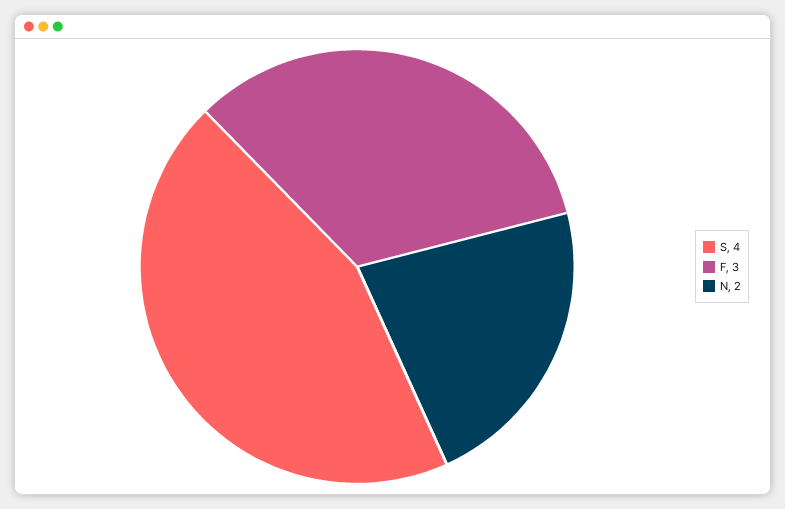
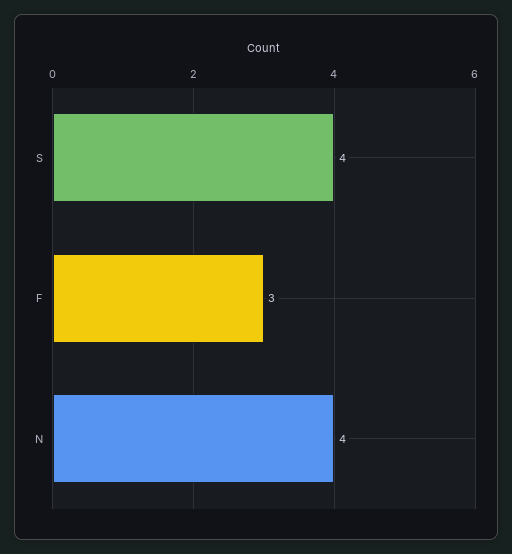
N: 2 -> 4

